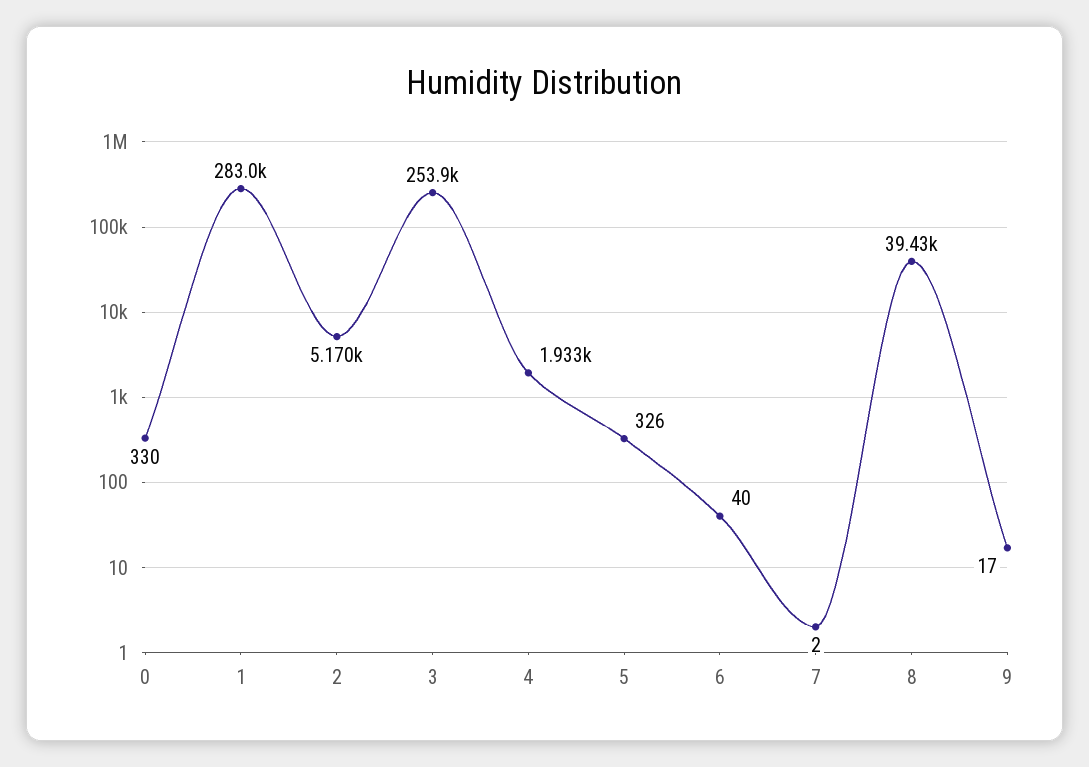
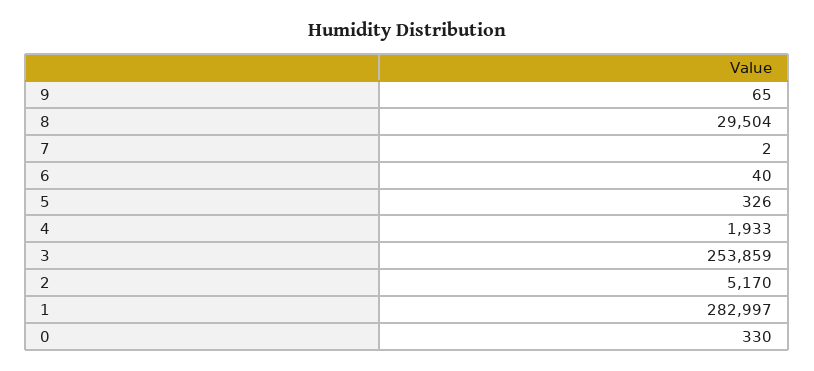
8: 39430 -> 29504
9: 17 -> 65

